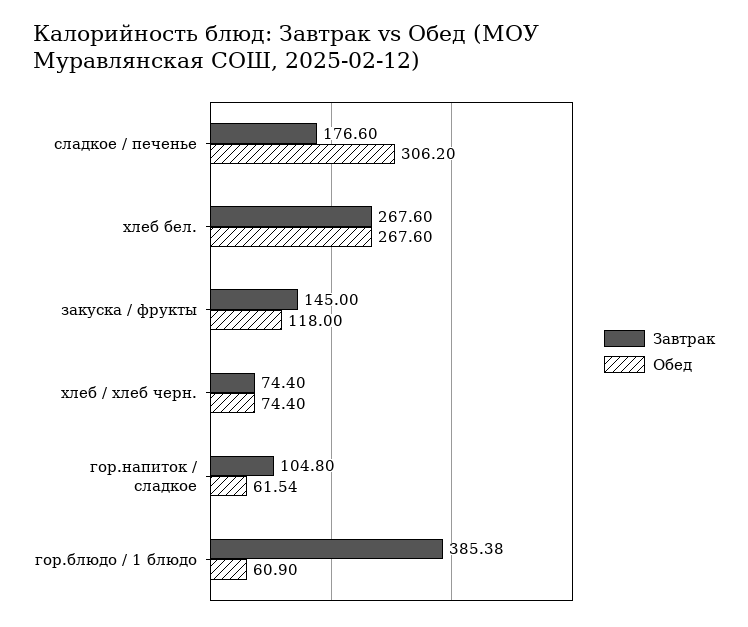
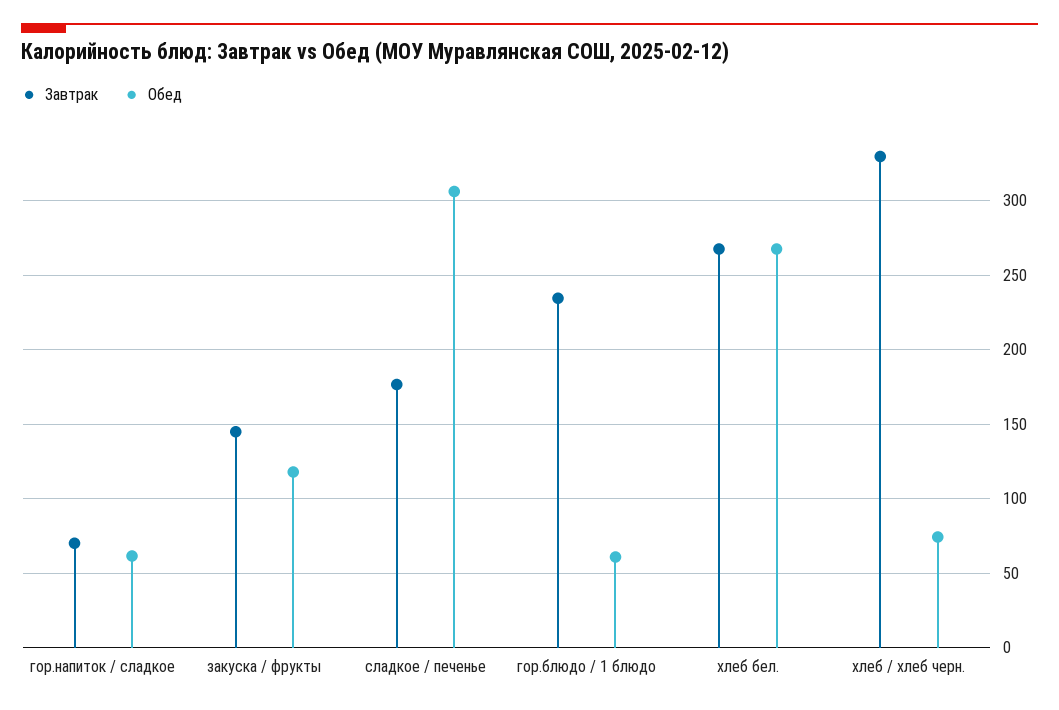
Завтрак, хлеб / хлеб черн.: 74.4 -> 330
Завтрак, гор.напиток / сладкое: 104.8 -> 70
Завтрак, гор.блюдо / 1 блюдо: 385.38 -> 235

